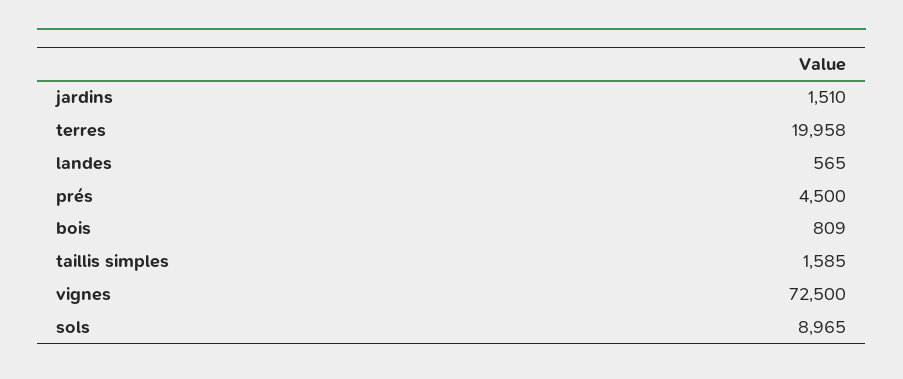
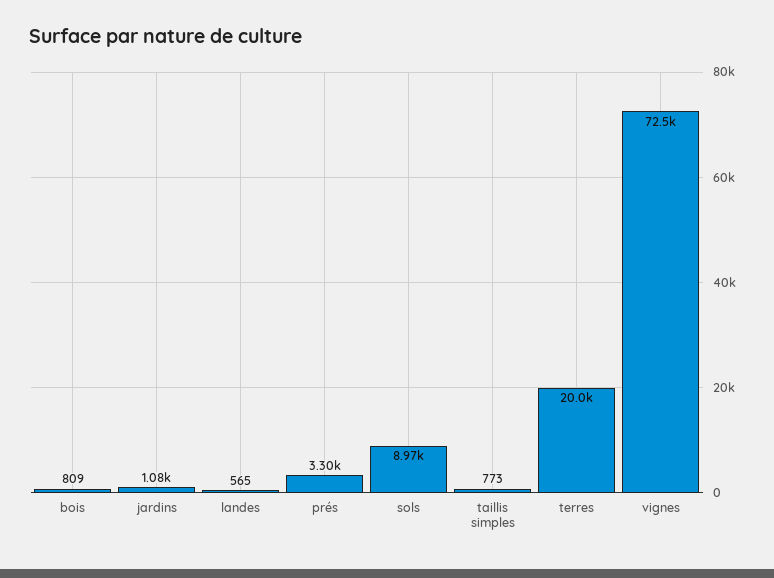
jardins: 1510 -> 1080
prés: 4500 -> 3300
taillis simples: 1585 -> 773

